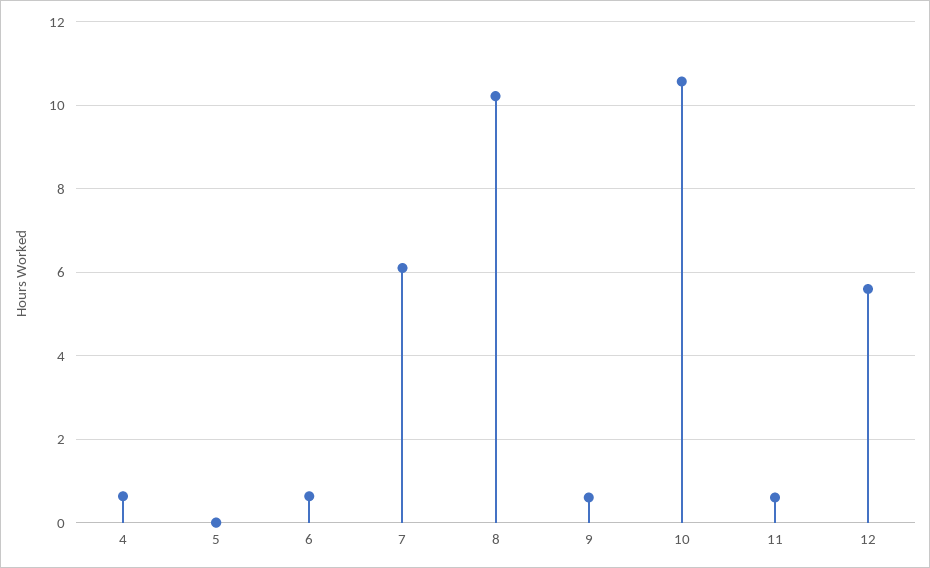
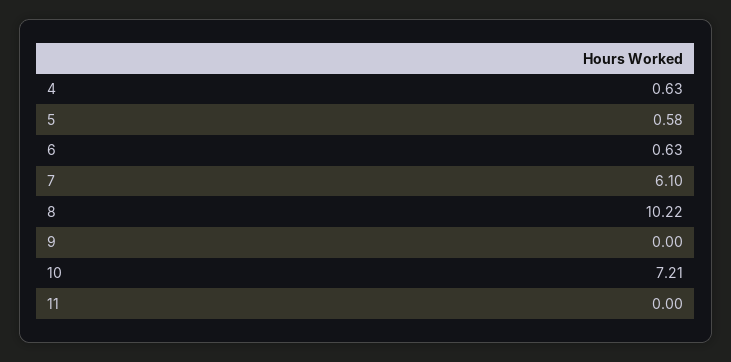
5: 0 -> 0.58
9: 0.6 -> 0
10: 10.6 -> 7.21
11: 0.6 -> 0
12: 5.6 -> none

